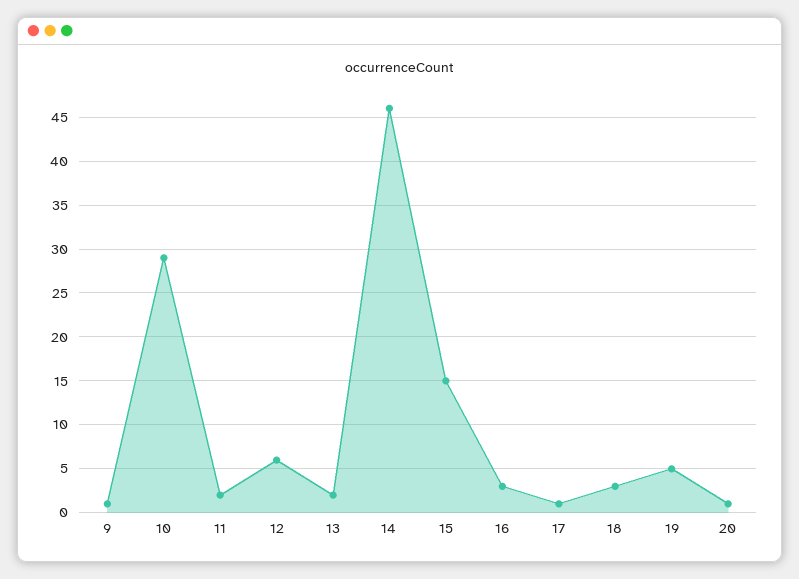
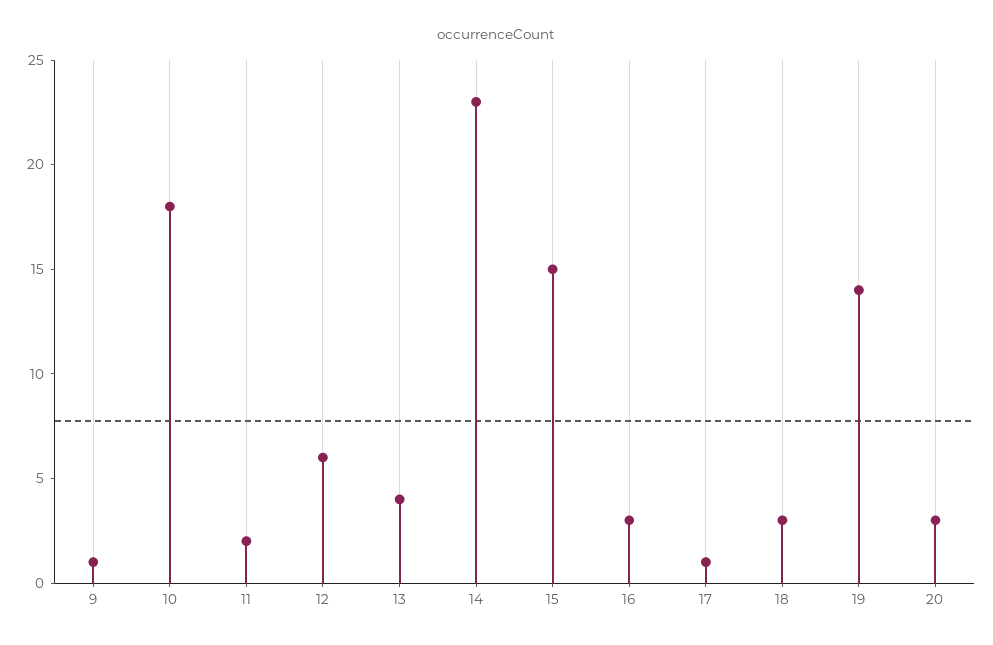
10: 29 -> 18
13: 2 -> 4
14: 46 -> 23
19: 5 -> 14
20: 1 -> 3

